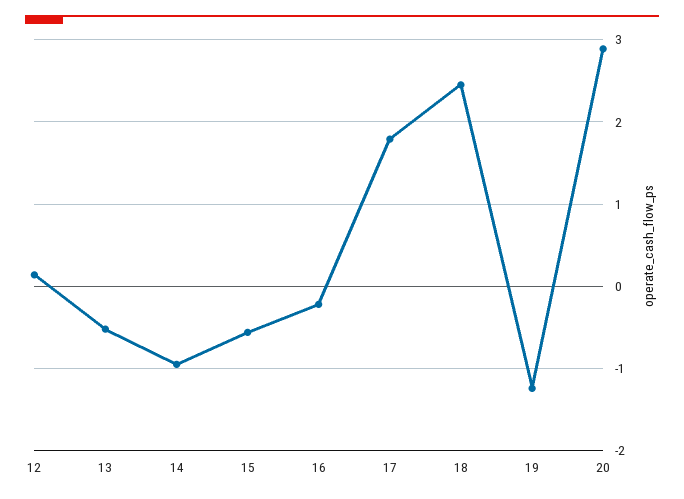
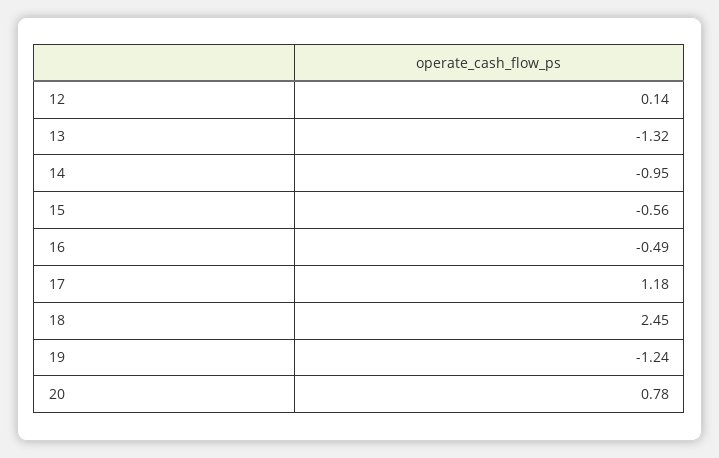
13: -0.5 -> -1.32
16: -0.2 -> -0.49
17: 1.8 -> 1.18
20: 2.9 -> 0.78

